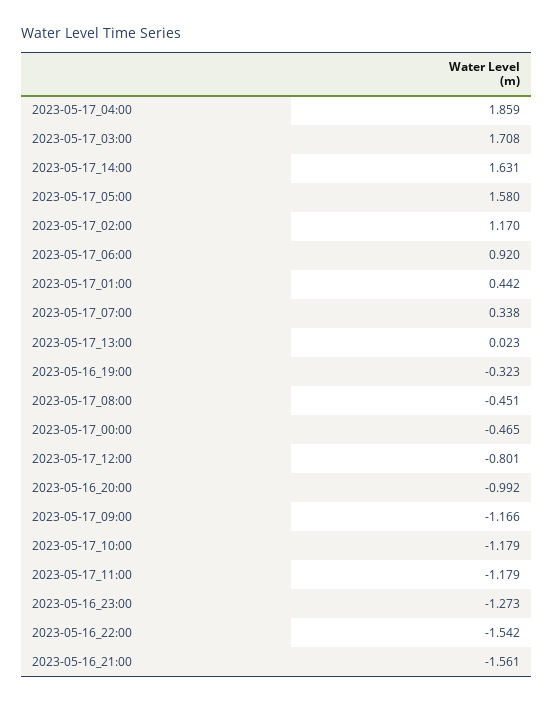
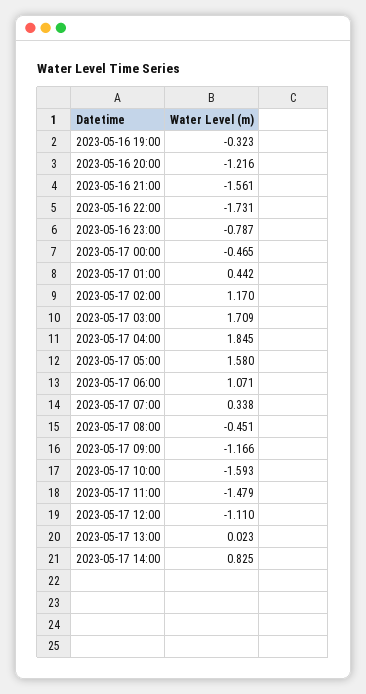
2023-05-17_04:00: 1.859 -> 1.845
2023-05-17_03:00: 1.708 -> 1.709
2023-05-17_14:00: 1.631 -> 0.825
2023-05-17_06:00: 0.92 -> 1.071
2023-05-17_12:00: -0.801 -> -1.11
2023-05-16_20:00: -0.992 -> -1.216
2023-05-17_10:00: -1.179 -> -1.593
2023-05-17_11:00: -1.179 -> -1.479
2023-05-16_23:00: -1.273 -> -0.787
2023-05-16_22:00: -1.542 -> -1.731

